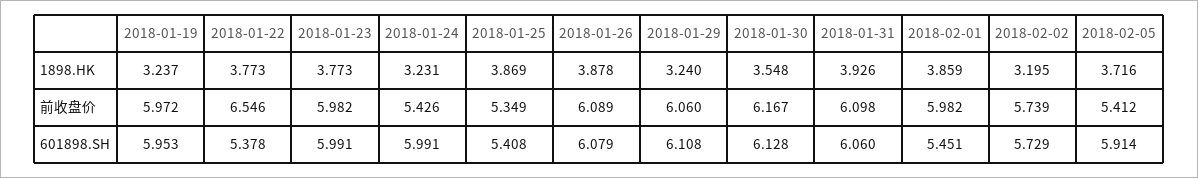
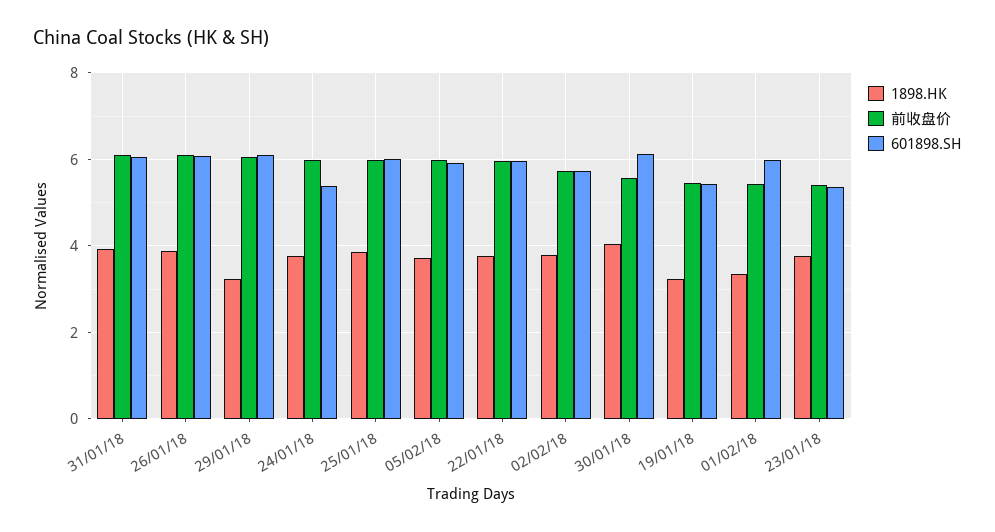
1898.HK, 2018-01-24: 3.231 -> 3.8
1898.HK, 2018-01-30: 3.548 -> 4
1898.HK, 2018-02-01: 3.859 -> 3.4
1898.HK, 2018-02-02: 3.195 -> 3.8
前收盘价, 2018-01-19: 5.972 -> 5.4
前收盘价, 2018-01-22: 6.546 -> 6
前收盘价, 2018-01-23: 5.982 -> 5.4
前收盘价, 2018-01-24: 5.426 -> 6
前收盘价, 2018-01-25: 5.349 -> 6
前收盘价, 2018-01-30: 6.167 -> 5.6
前收盘价, 2018-02-01: 5.982 -> 5.4
前收盘价, 2018-02-05: 5.412 -> 6
601898.SH, 2018-01-19: 5.953 -> 5.4
601898.SH, 2018-01-22: 5.378 -> 6
601898.SH, 2018-01-23: 5.991 -> 5.4
601898.SH, 2018-01-24: 5.991 -> 5.4
601898.SH, 2018-01-25: 5.408 -> 6
601898.SH, 2018-02-01: 5.451 -> 6

